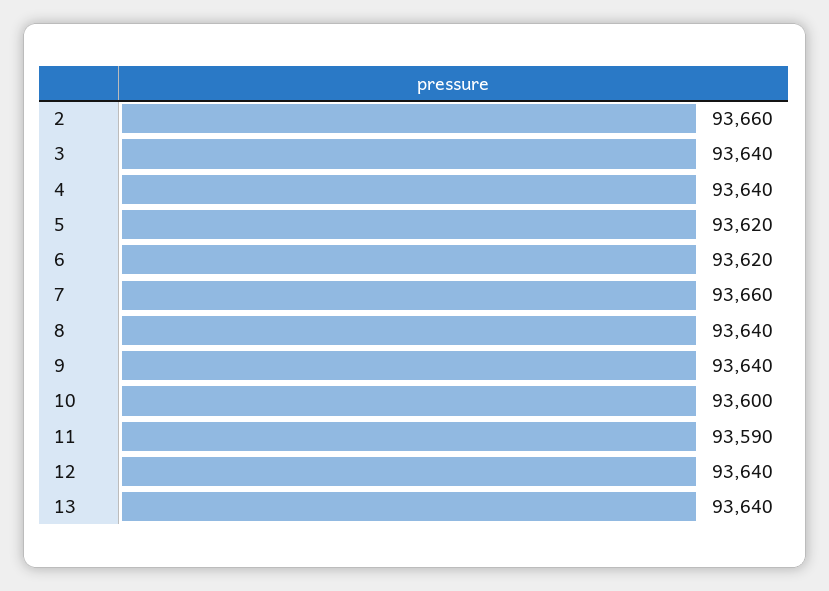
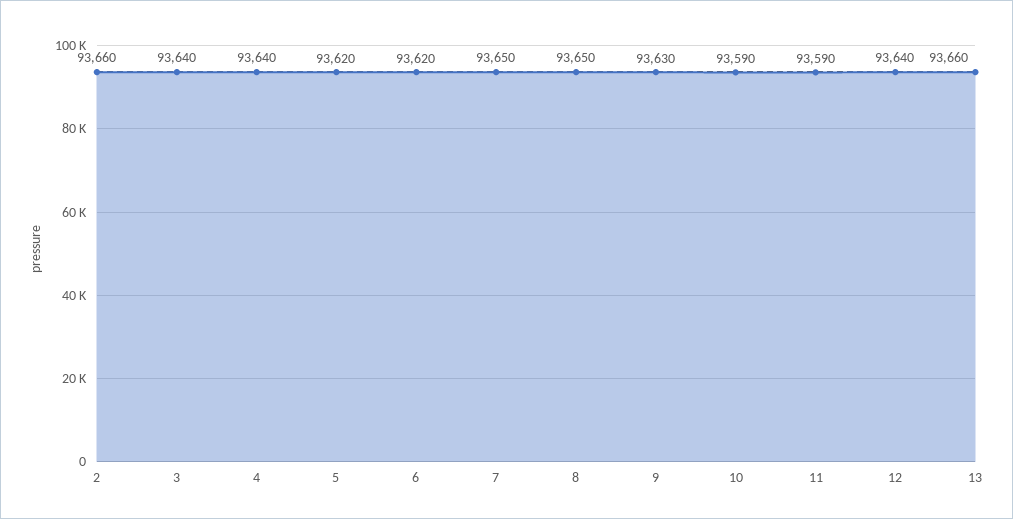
7: 93660 -> 93650
8: 93640 -> 93650
9: 93640 -> 93630
10: 93600 -> 93590
13: 93640 -> 93660

